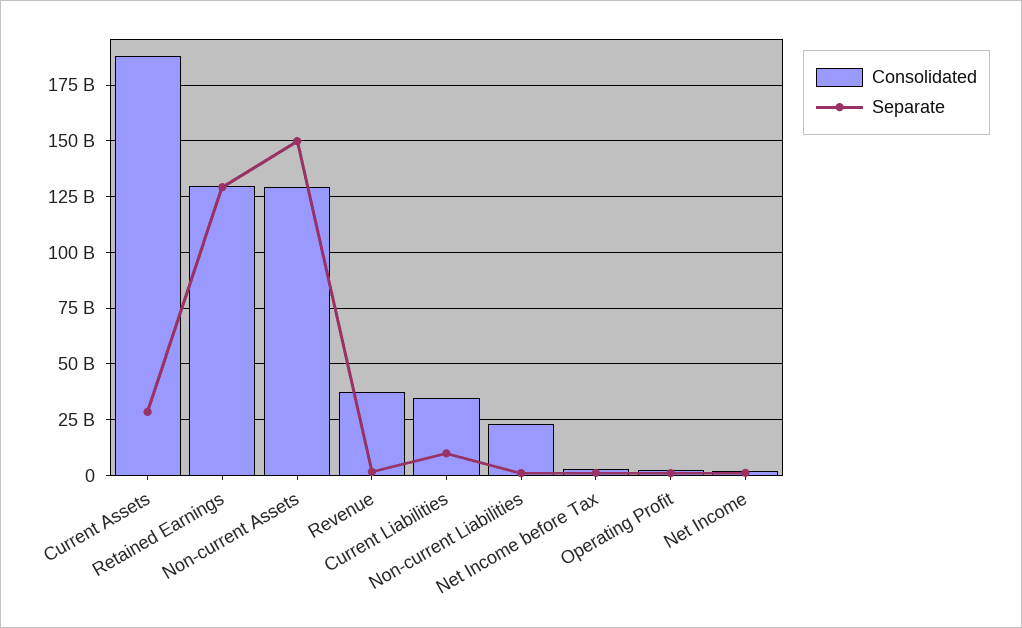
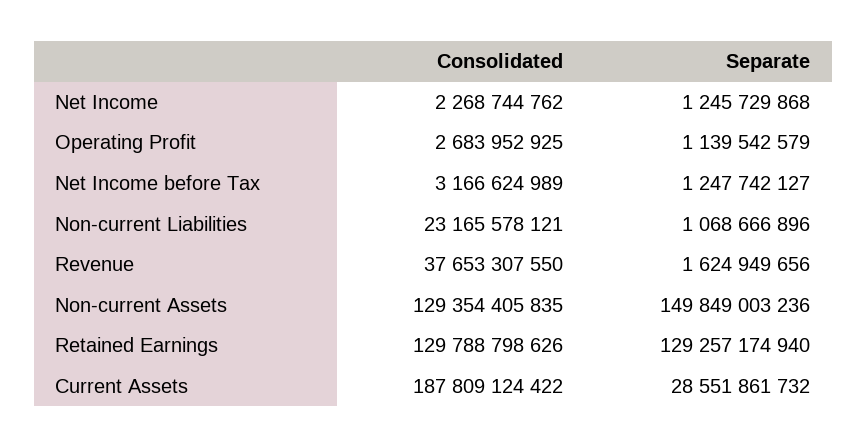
Consolidated, Current Liabilities: 35000000000 -> none
Separate, Current Liabilities: 10000000000 -> none

